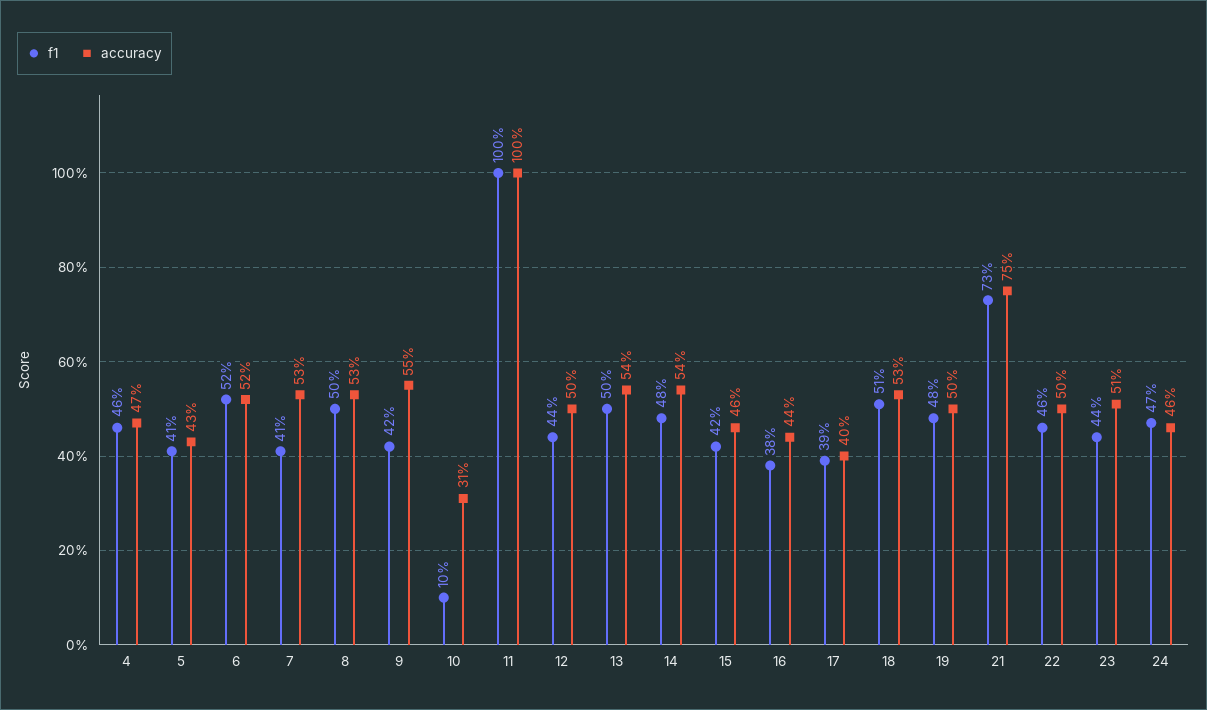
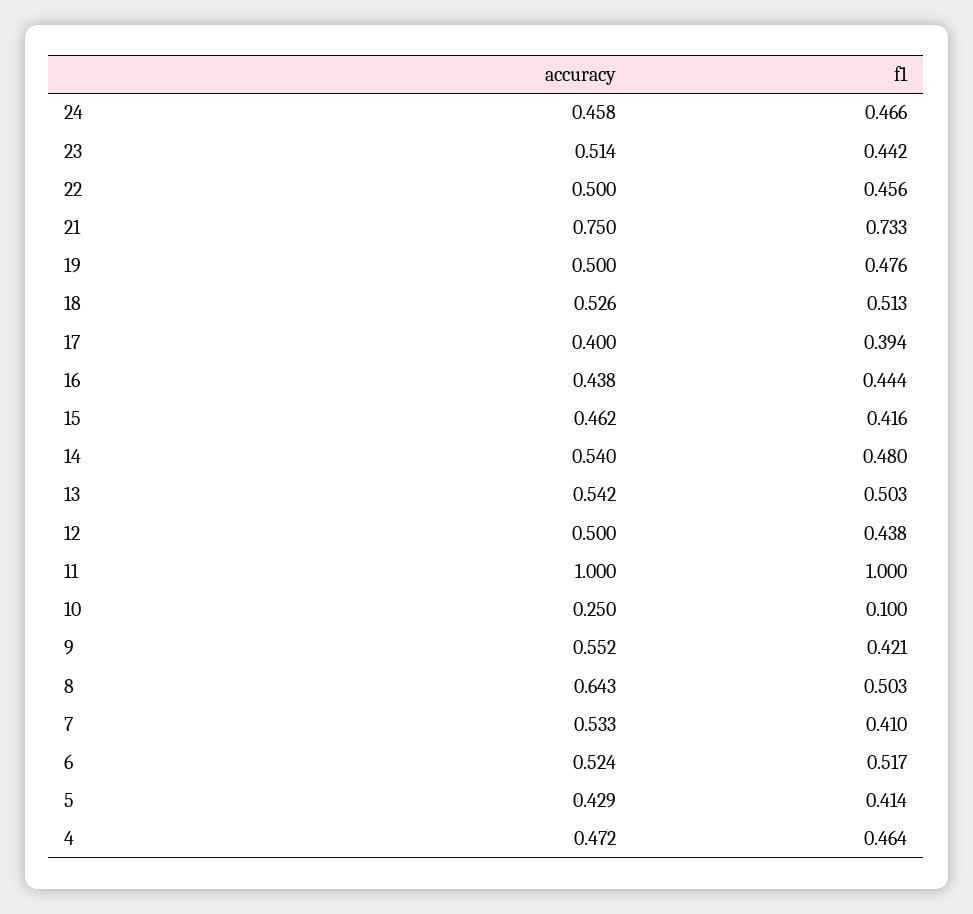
accuracy, 8: 0.53 -> 0.643
accuracy, 10: 0.31 -> 0.25
f1, 16: 0.38 -> 0.444

